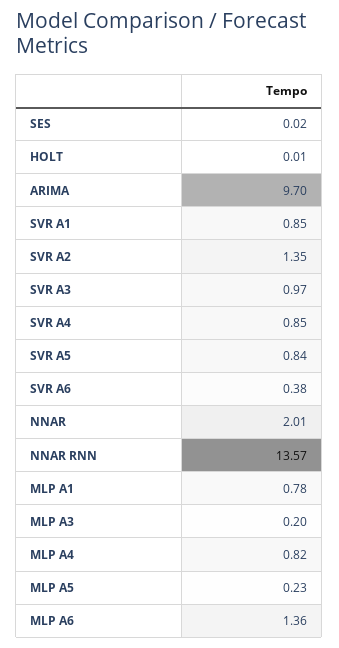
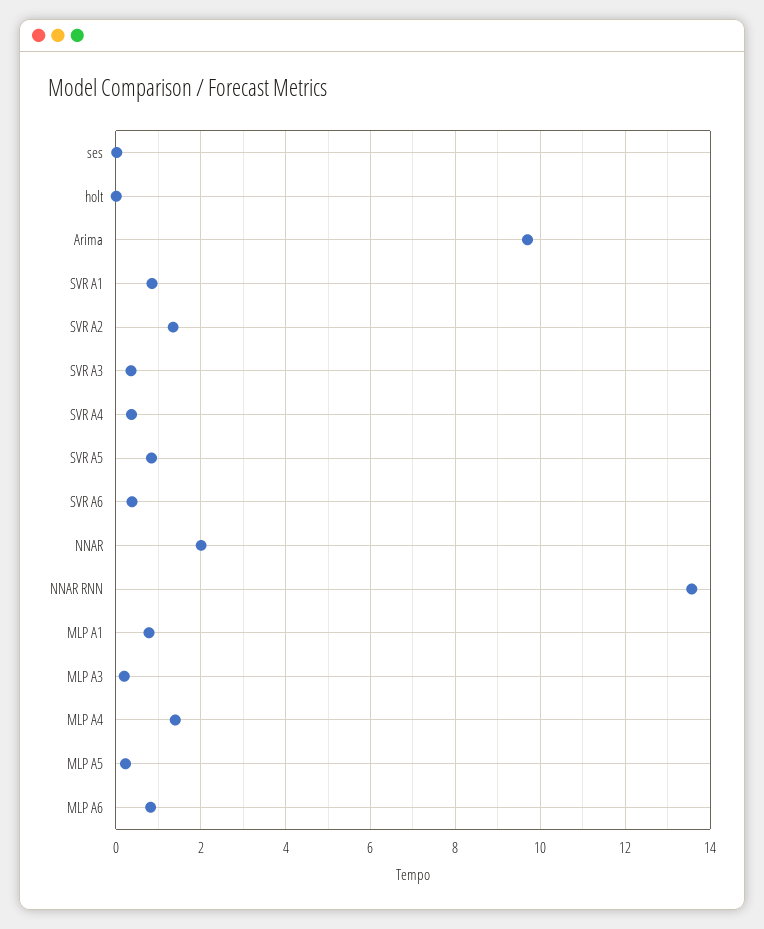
SVR A3: 0.97 -> 0.4
SVR A4: 0.85 -> 0.4
MLP A4: 0.82 -> 1.4
MLP A6: 1.36 -> 0.8

